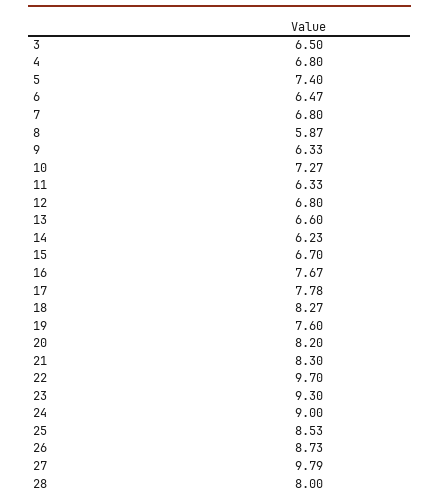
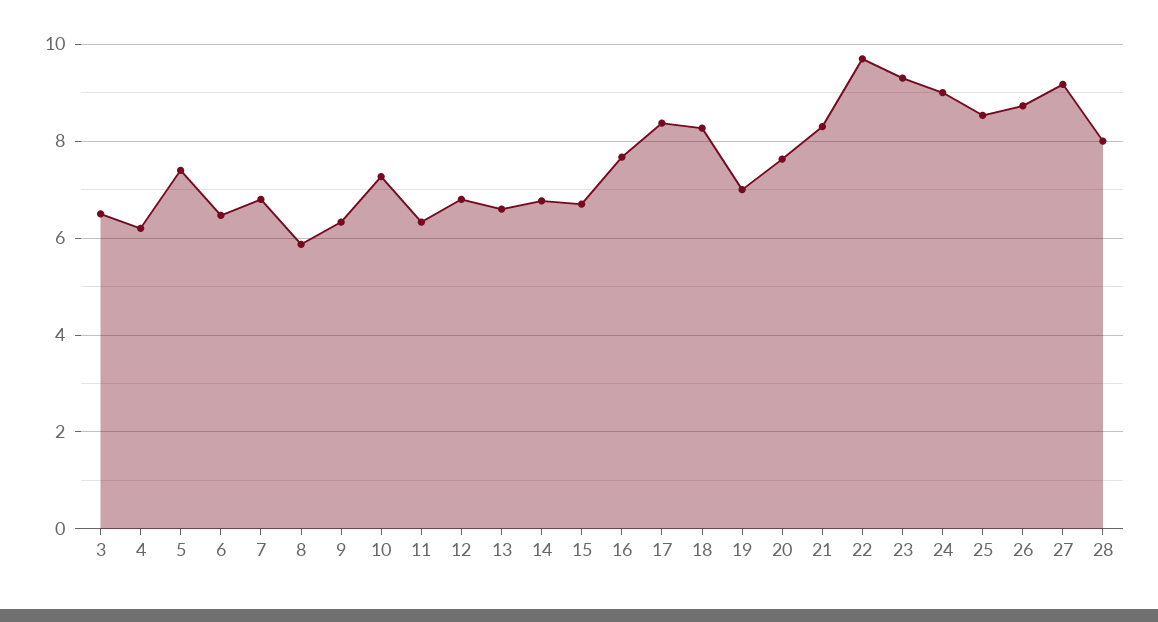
4: 6.8 -> 6.2
14: 6.23 -> 6.8
17: 7.78 -> 8.4
19: 7.6 -> 7
20: 8.2 -> 7.6
27: 9.79 -> 9.2

